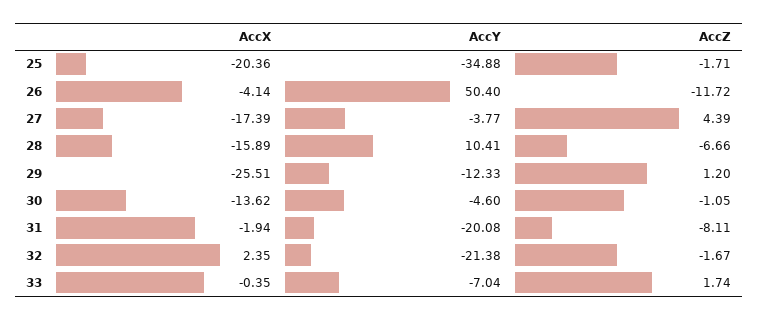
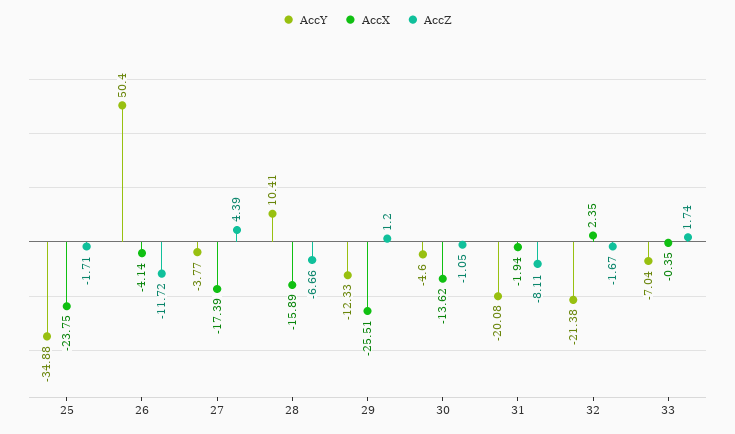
AccX, 25: -20.36 -> -23.75

